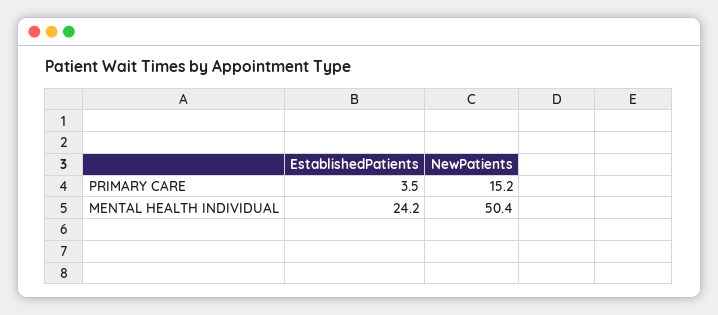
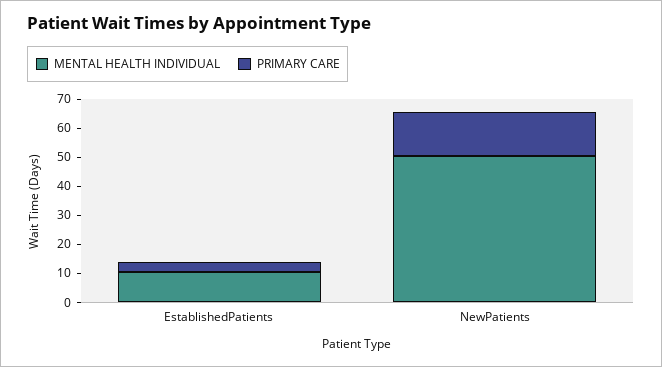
MENTAL HEALTH INDIVIDUAL, EstablishedPatients: 24.2 -> 10

